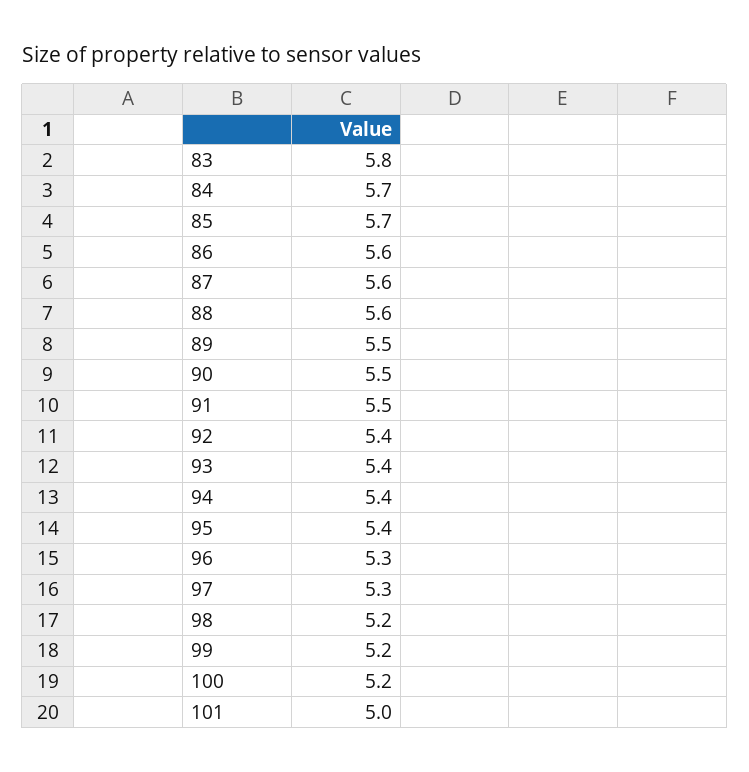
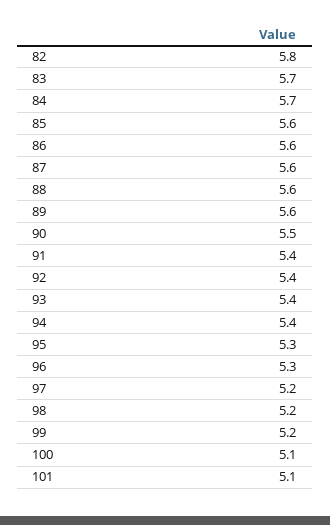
83: 5.8 -> 5.7
85: 5.7 -> 5.6
89: 5.5 -> 5.6
91: 5.5 -> 5.4
95: 5.4 -> 5.3
97: 5.3 -> 5.2
100: 5.2 -> 5.1
101: 5 -> 5.1
82: none -> 5.8

